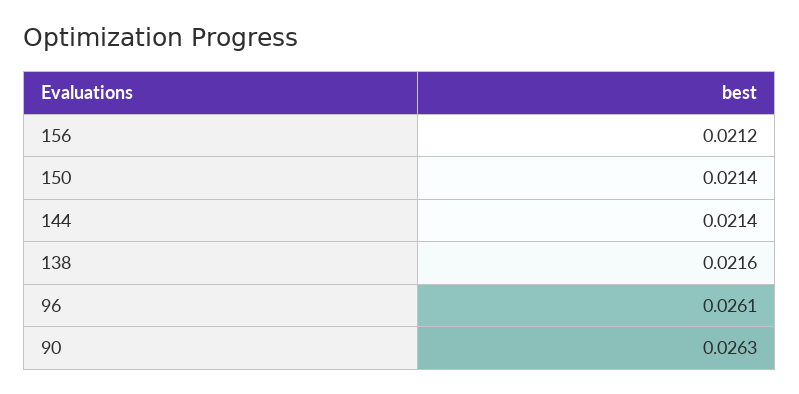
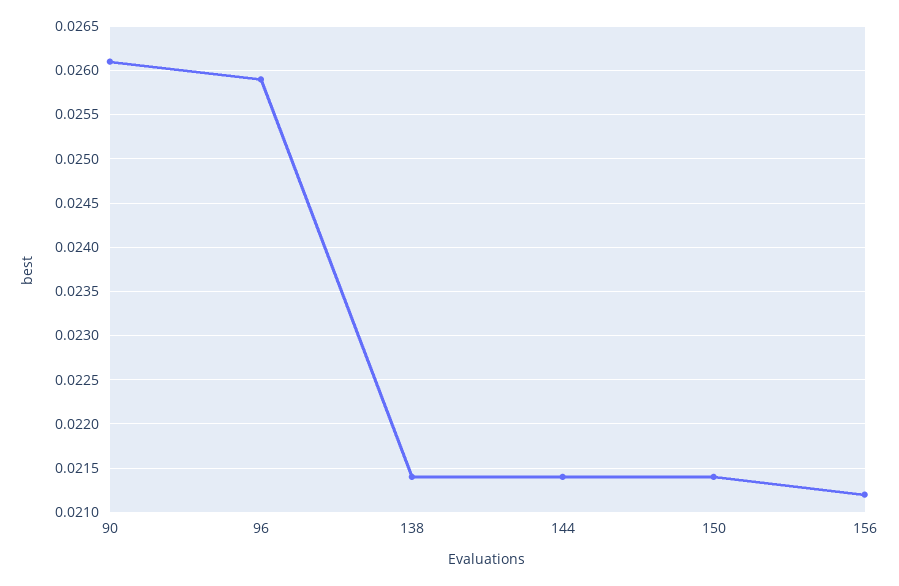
138: 0.0216 -> 0.0214
96: 0.0261 -> 0.0259
90: 0.0263 -> 0.0261

